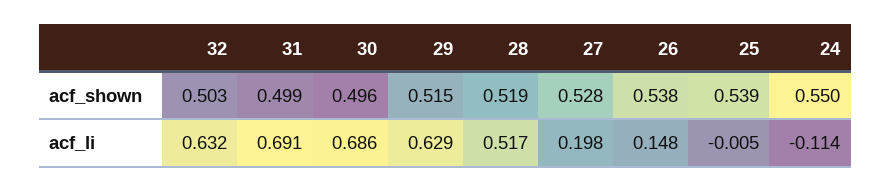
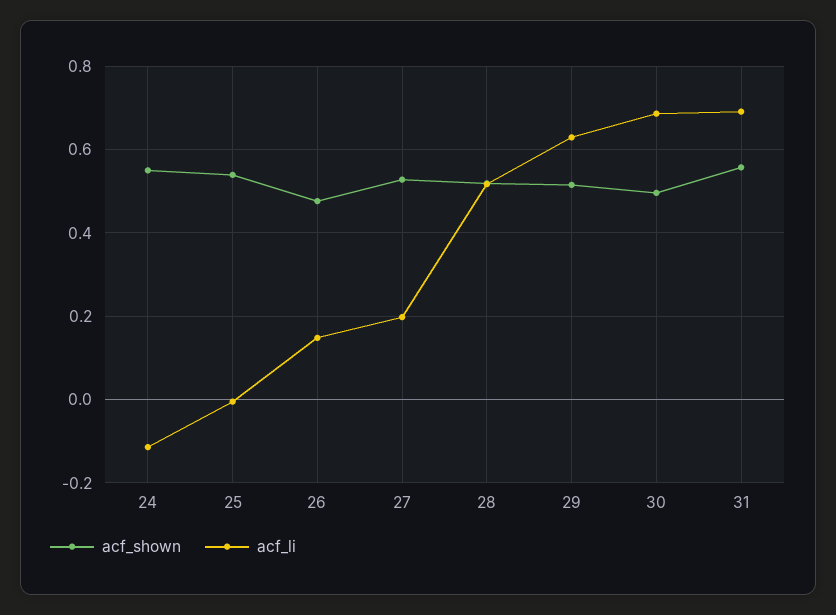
acf_shown, 32: 0.503 -> none
acf_shown, 31: 0.499 -> 0.56
acf_shown, 26: 0.538 -> 0.48
acf_li, 32: 0.632 -> none

